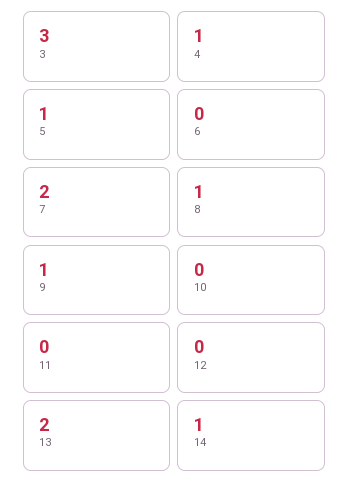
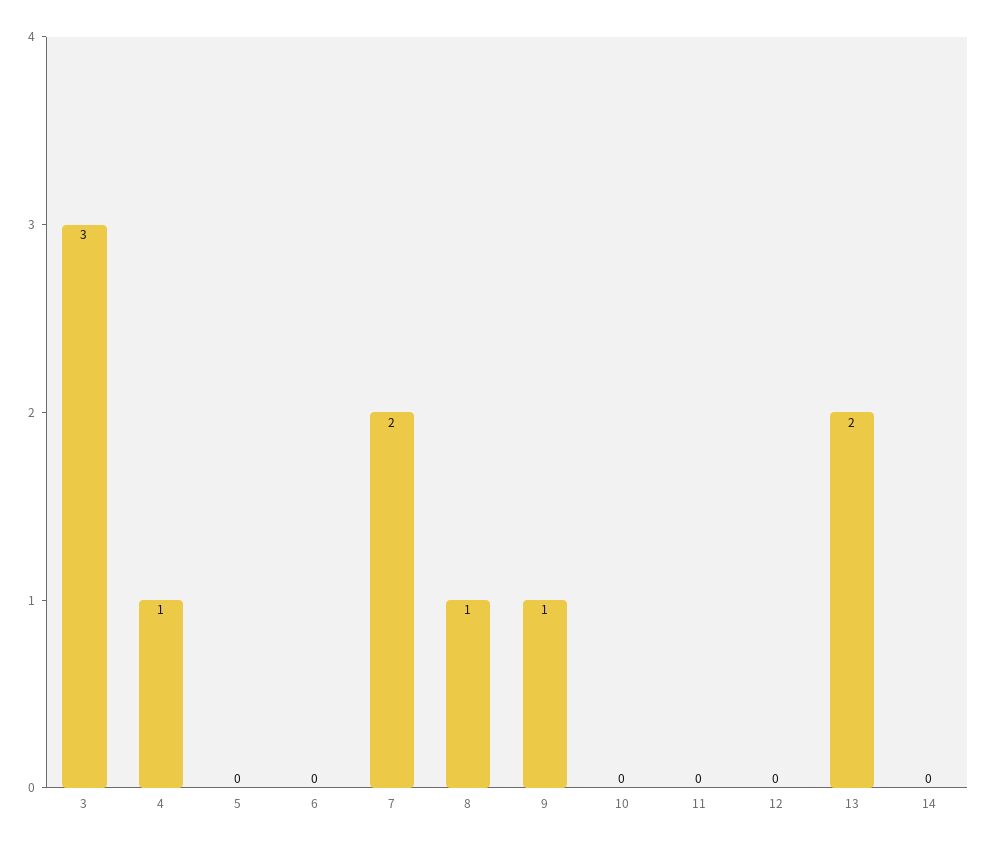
5: 1 -> 0
14: 1 -> 0

